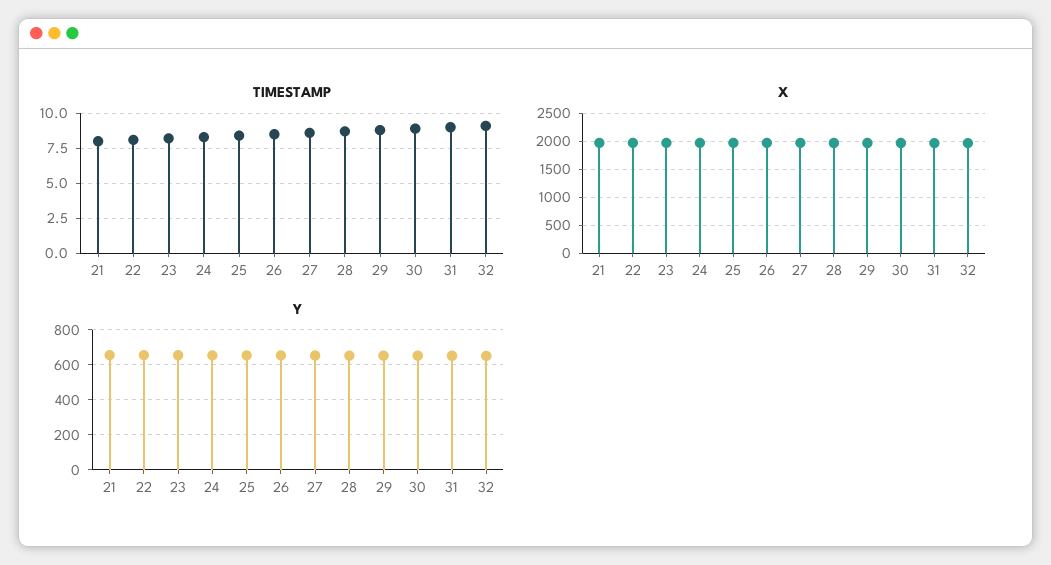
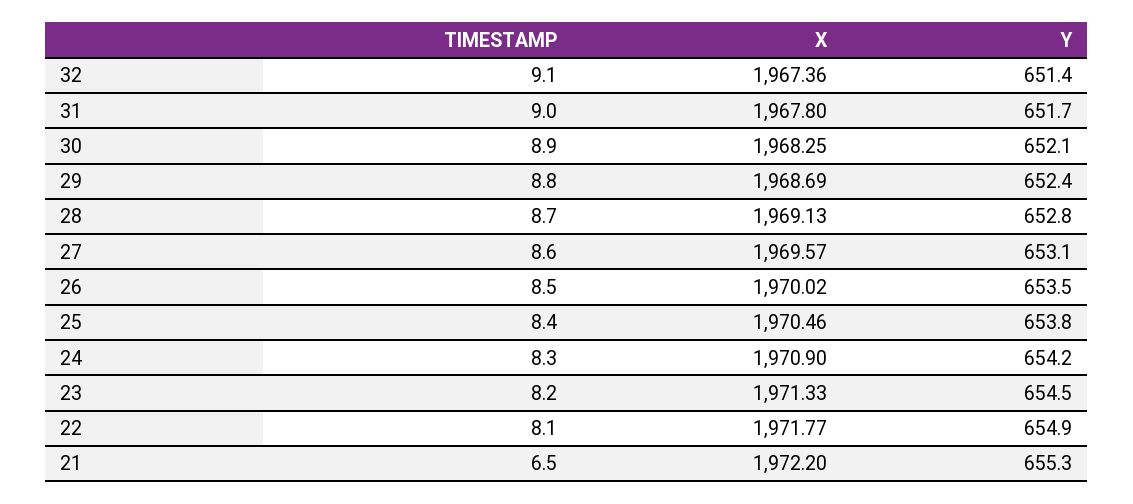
TIMESTAMP, 21: 8 -> 6.5

